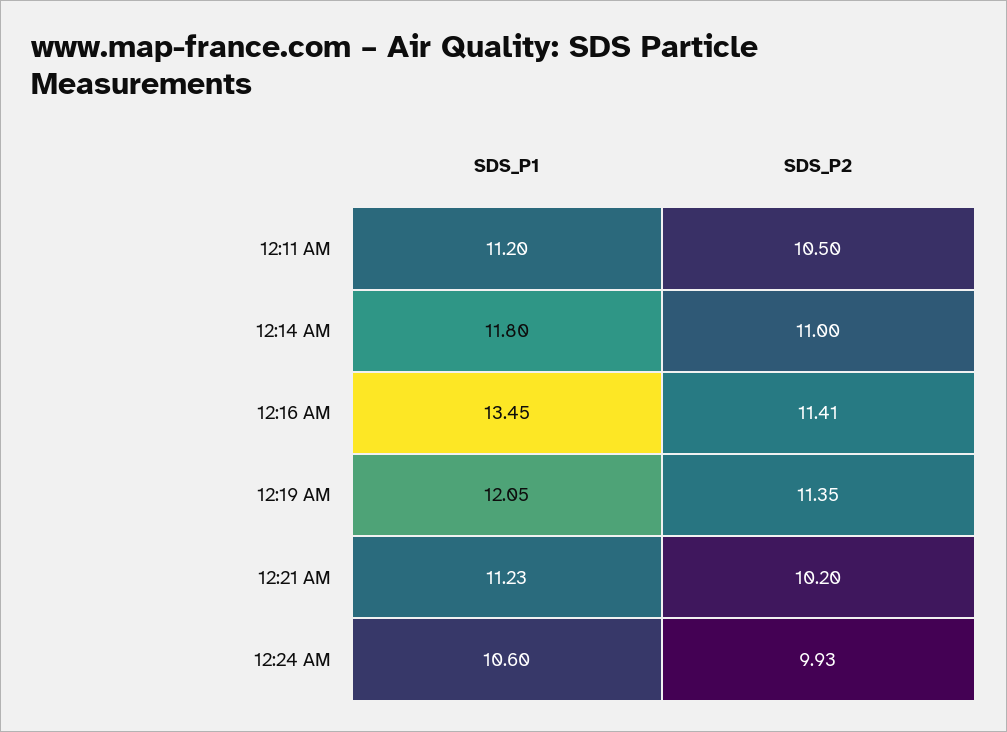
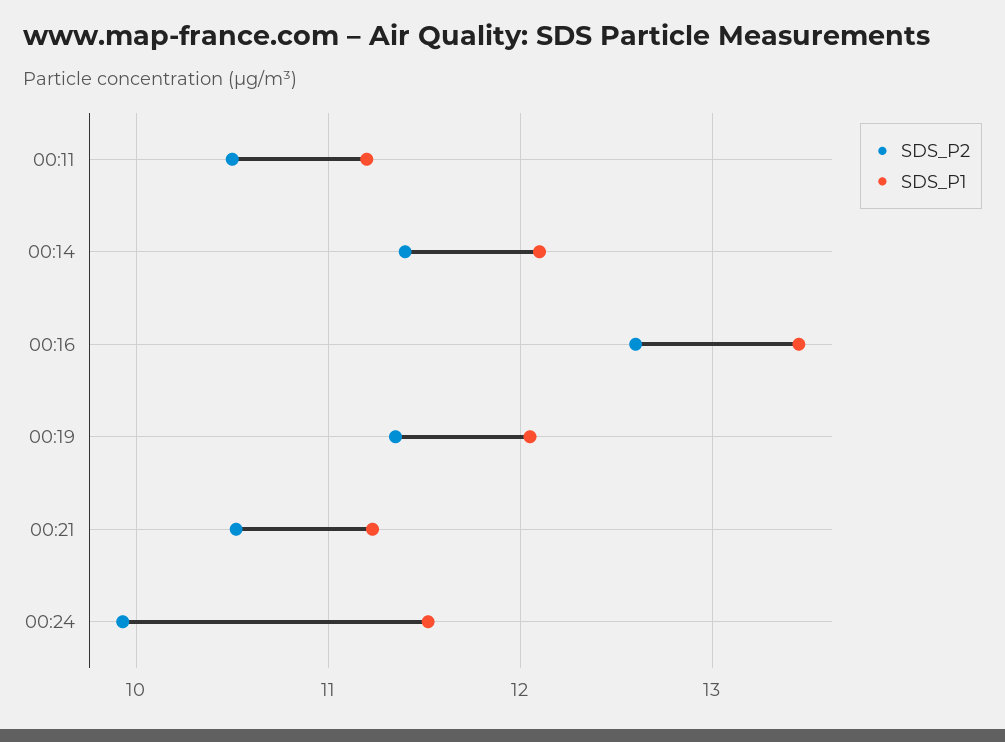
SDS_P1, 12:14 AM: 11.8 -> 12.1
SDS_P2, 12:14 AM: 11 -> 11.4
SDS_P2, 12:16 AM: 11.41 -> 12.6
SDS_P2, 12:21 AM: 10.2 -> 10.5
SDS_P1, 12:24 AM: 10.6 -> 11.5

